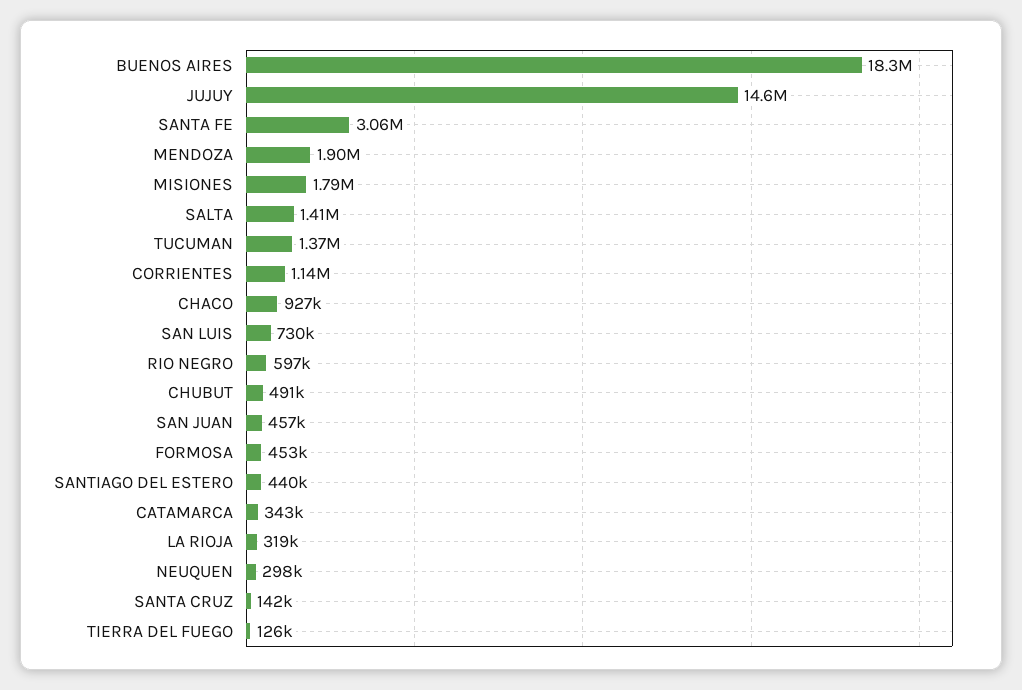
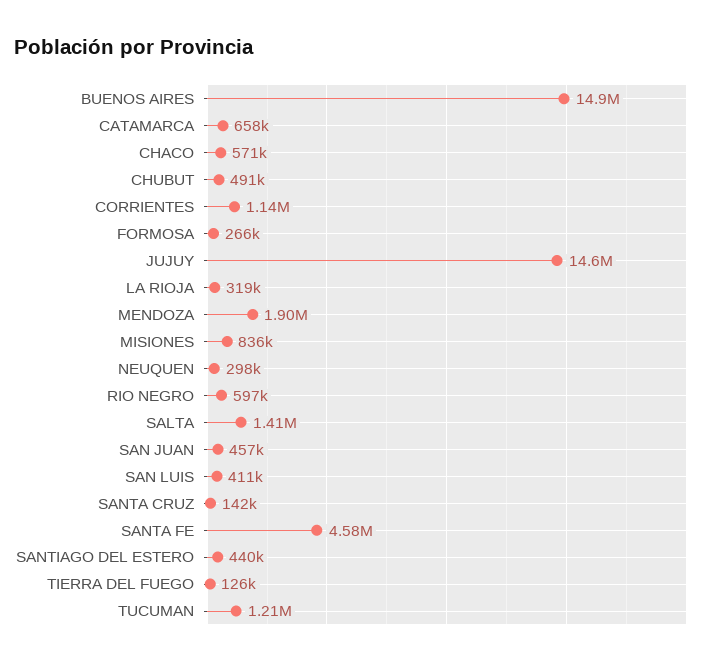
BUENOS AIRES: 18300000 -> 14900000
SANTA FE: 3060000 -> 4580000
MISIONES: 1790000 -> 836000
TUCUMAN: 1370000 -> 1210000
CHACO: 927000 -> 571000
SAN LUIS: 730000 -> 411000
FORMOSA: 453000 -> 266000
CATAMARCA: 343000 -> 658000

